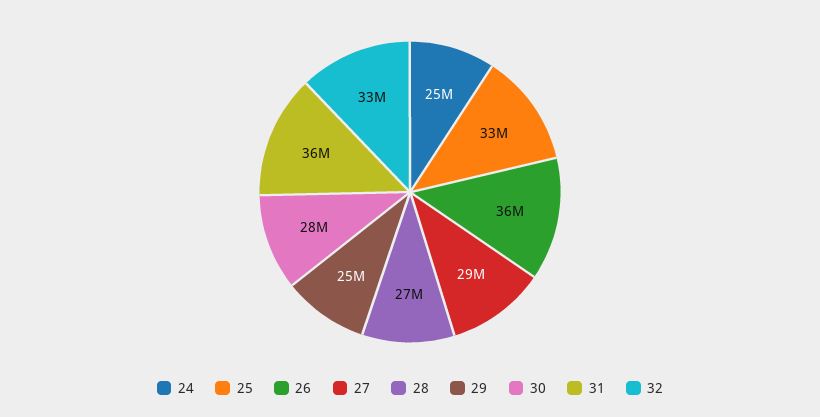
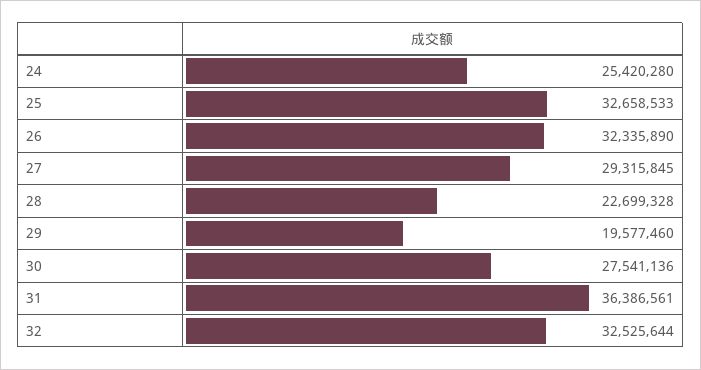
26: 36000000 -> 32335890
28: 27000000 -> 22699328
29: 25000000 -> 19577460

